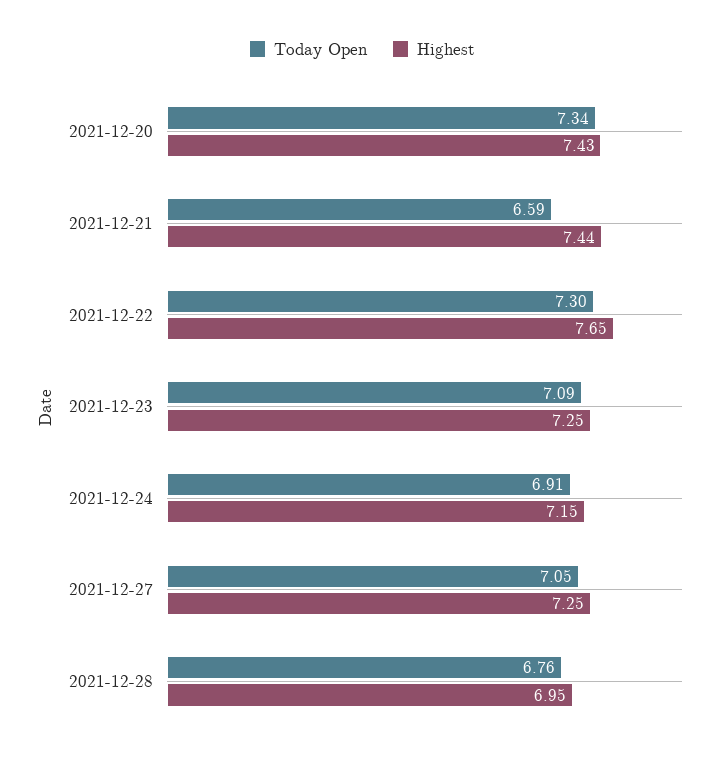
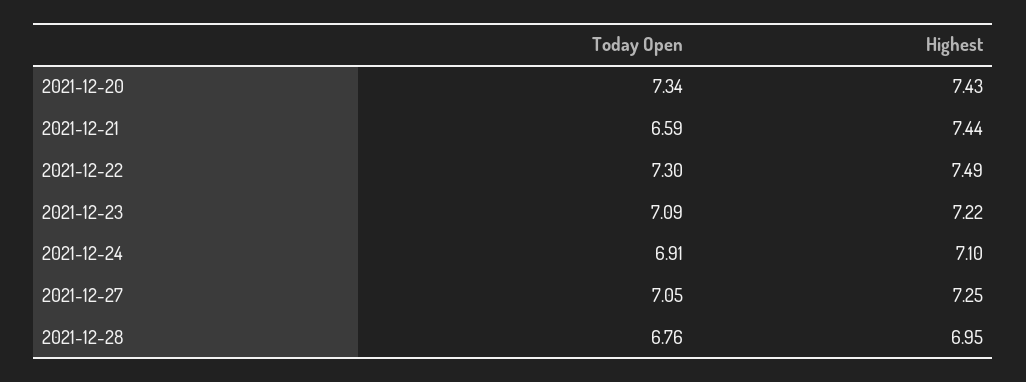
Highest, 2021-12-22: 7.65 -> 7.49
Highest, 2021-12-23: 7.25 -> 7.22
Highest, 2021-12-24: 7.15 -> 7.1

